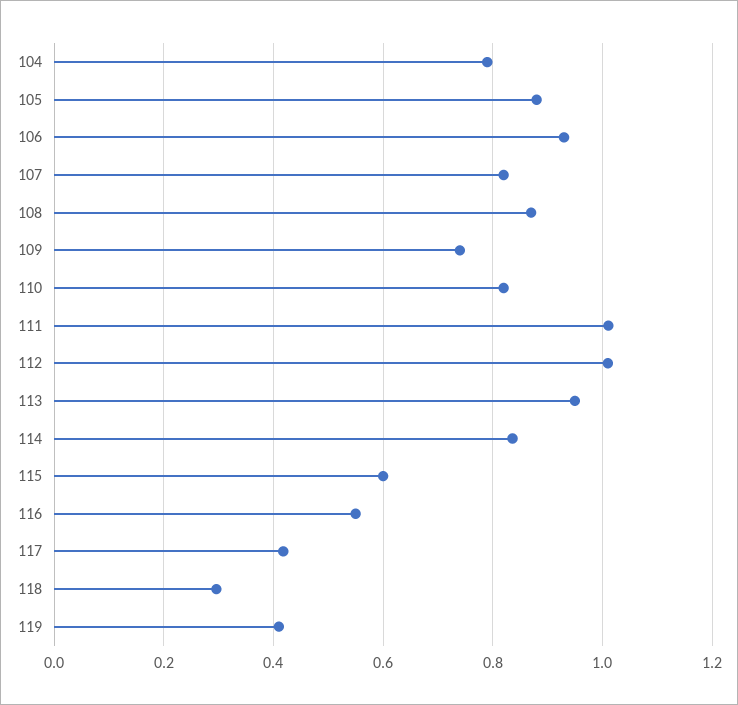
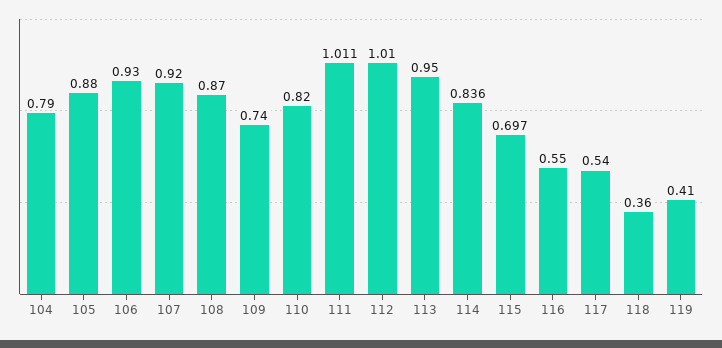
107: 0.82 -> 0.92
115: 0.6 -> 0.697
117: 0.42 -> 0.54
118: 0.3 -> 0.36

